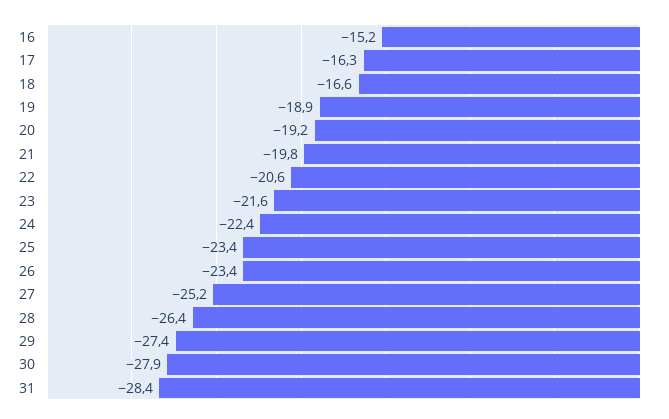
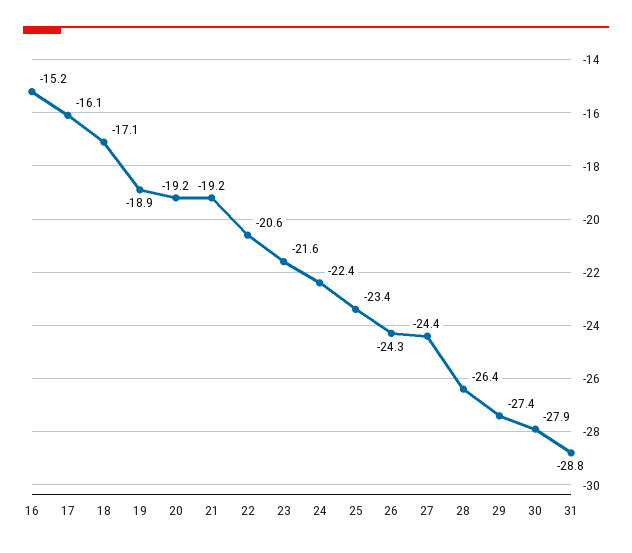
17: -16.3 -> -16.1
18: -16.6 -> -17.1
21: -19.8 -> -19.2
26: -23.4 -> -24.3
27: -25.2 -> -24.4
31: -28.4 -> -28.8

